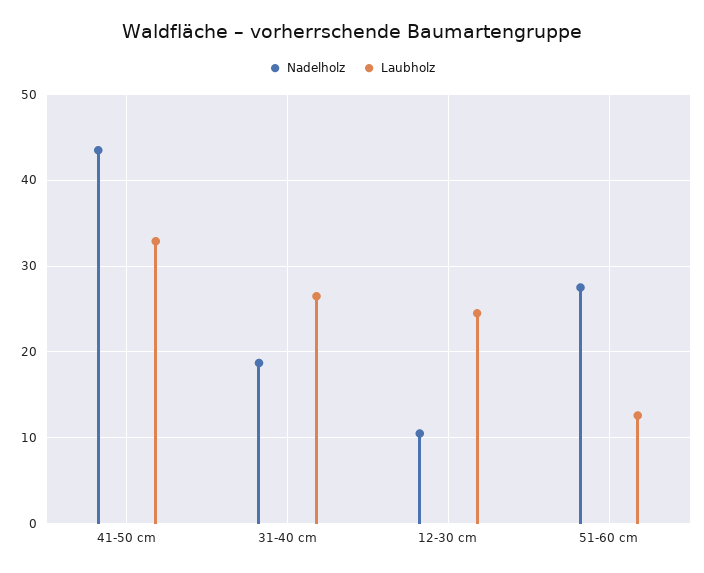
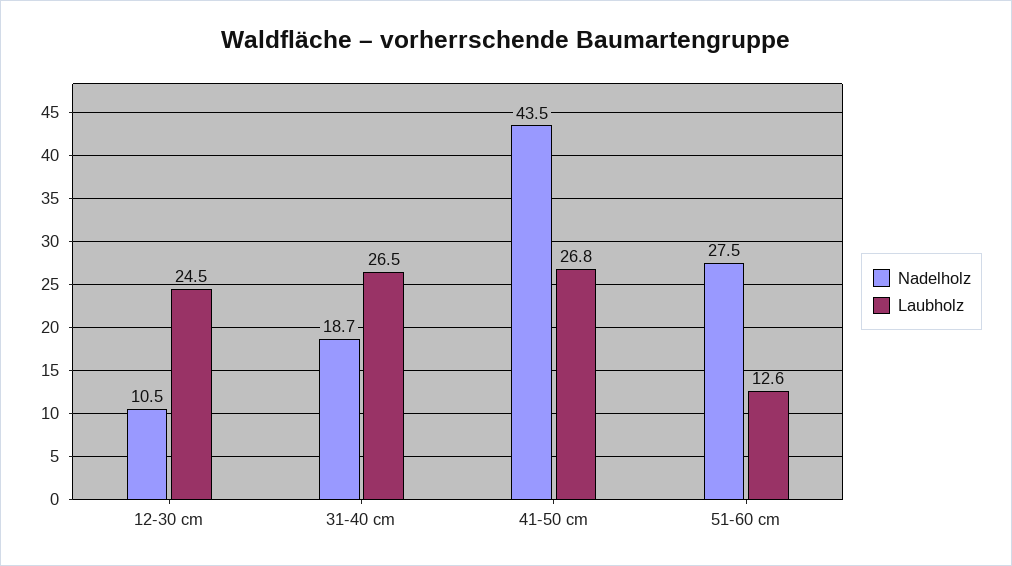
Laubholz, 41-50 cm: 33 -> 26.8

